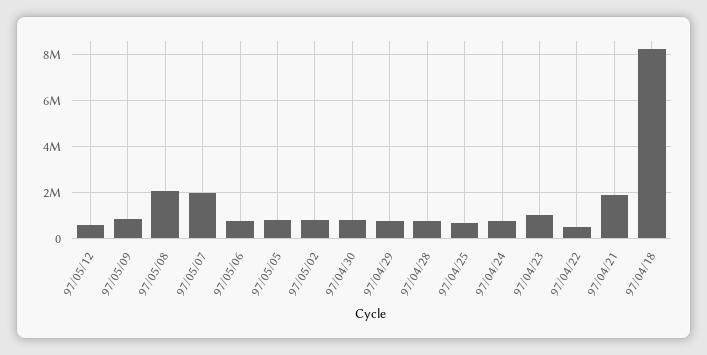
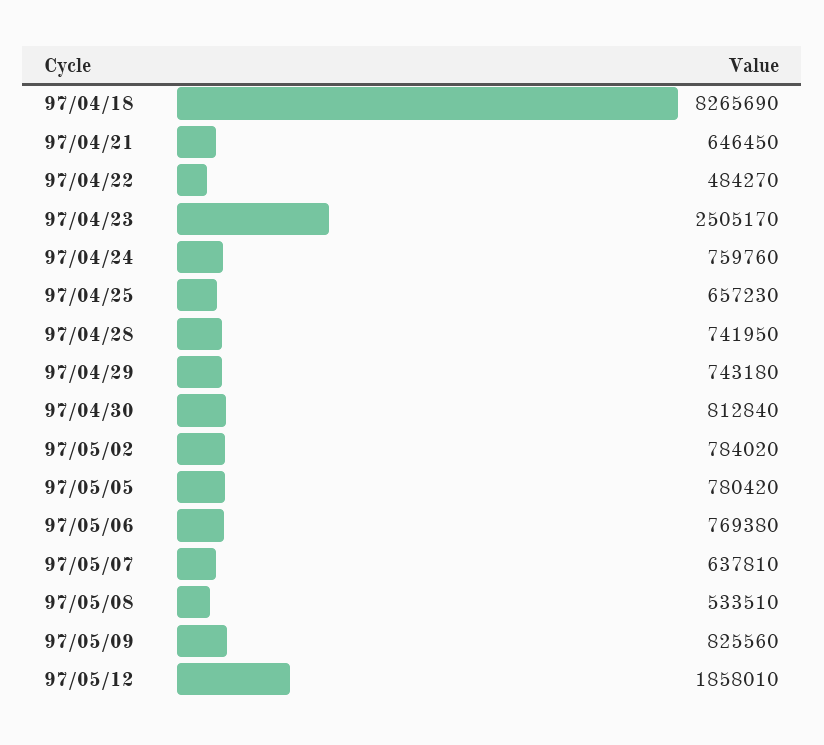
97/05/12: 500000 -> 1858010
97/05/08: 2000000 -> 533510
97/05/07: 2000000 -> 637810
97/04/23: 1000000 -> 2505170
97/04/21: 2000000 -> 646450

